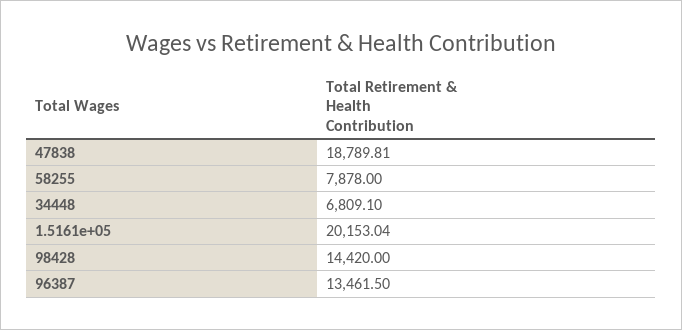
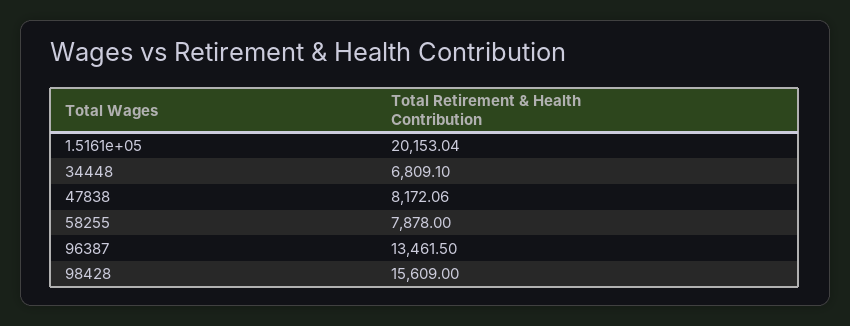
47838: 18789.81 -> 8172.06
98428: 14420 -> 15609

